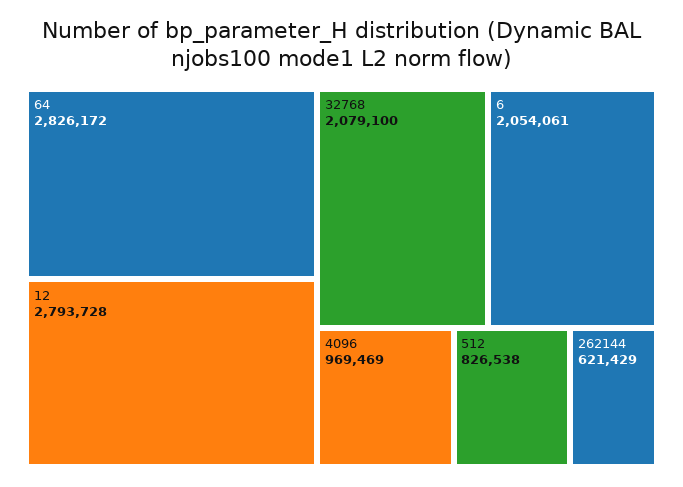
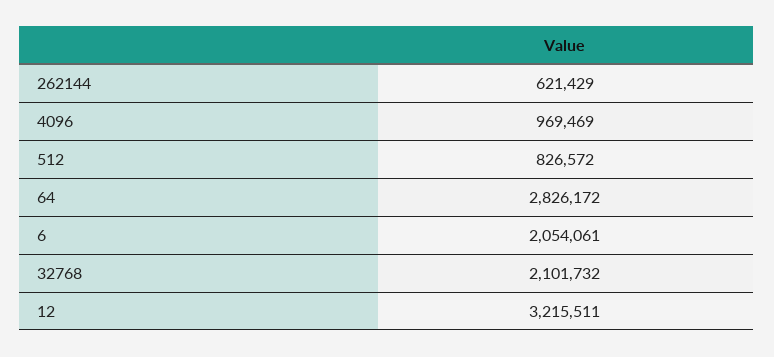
12: 2793728 -> 3215511
32768: 2079100 -> 2101732
512: 826538 -> 826572

